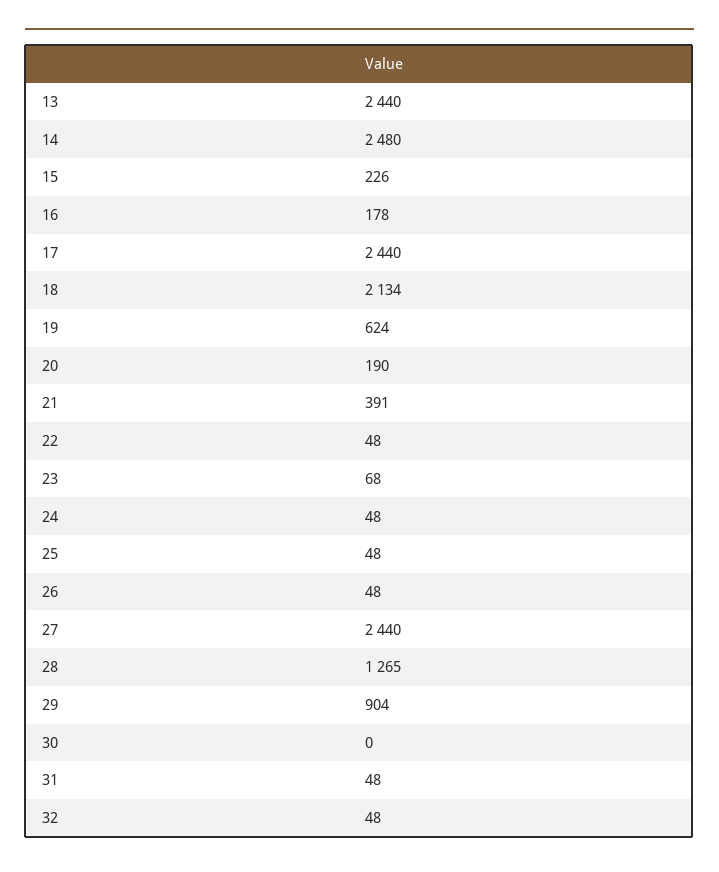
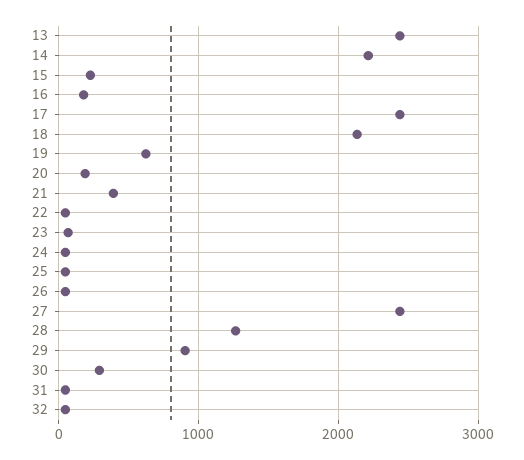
14: 2480 -> 2200
30: 0 -> 300

